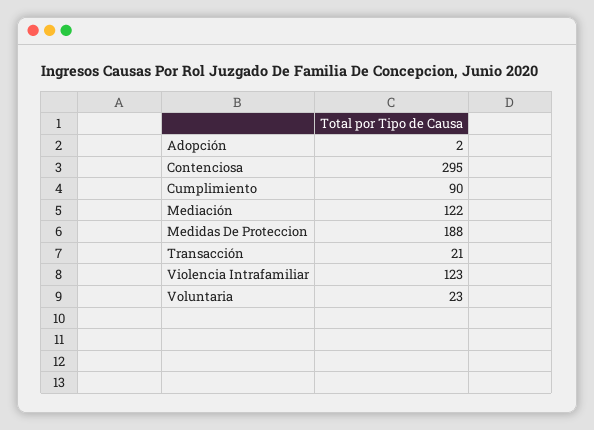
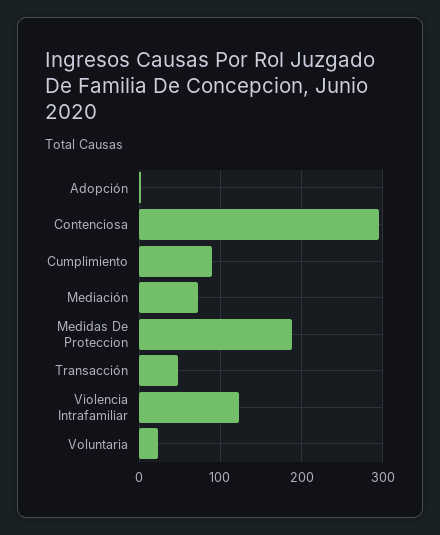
Mediación: 122 -> 70
Transacción: 21 -> 50

